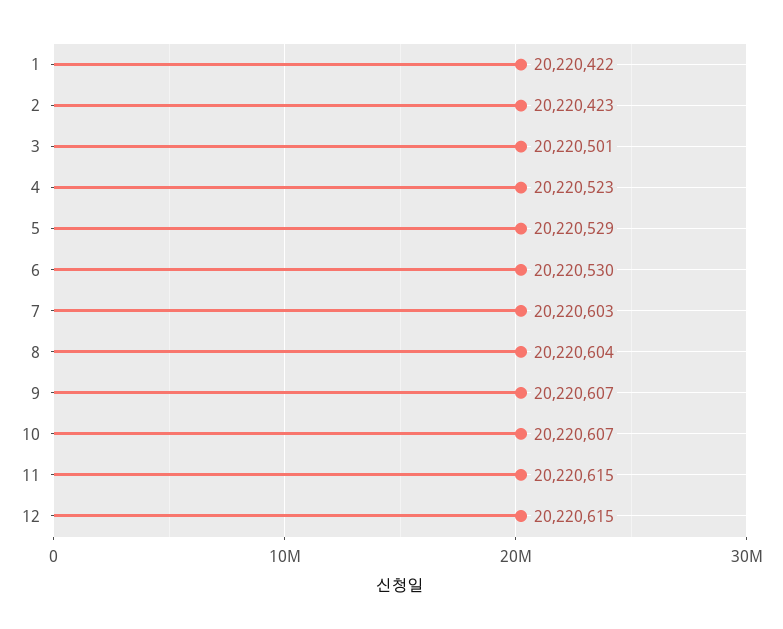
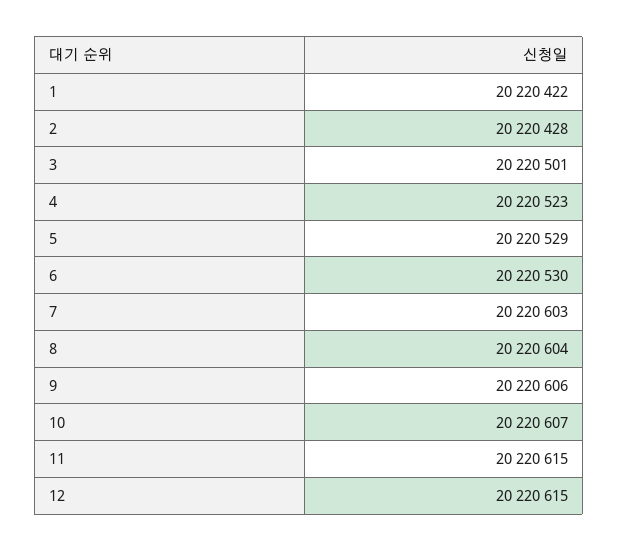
2: 20220423 -> 20220428
9: 20220607 -> 20220606

